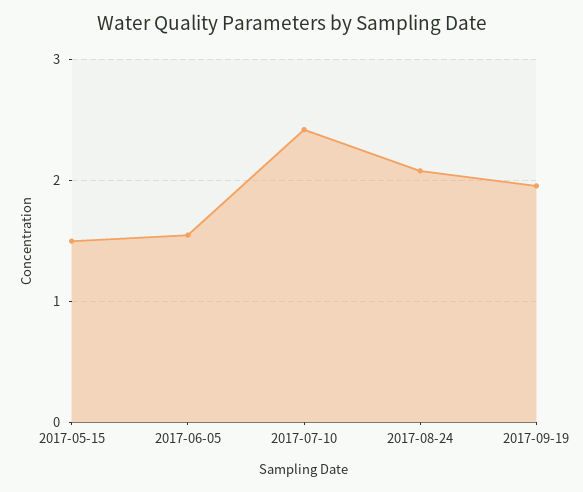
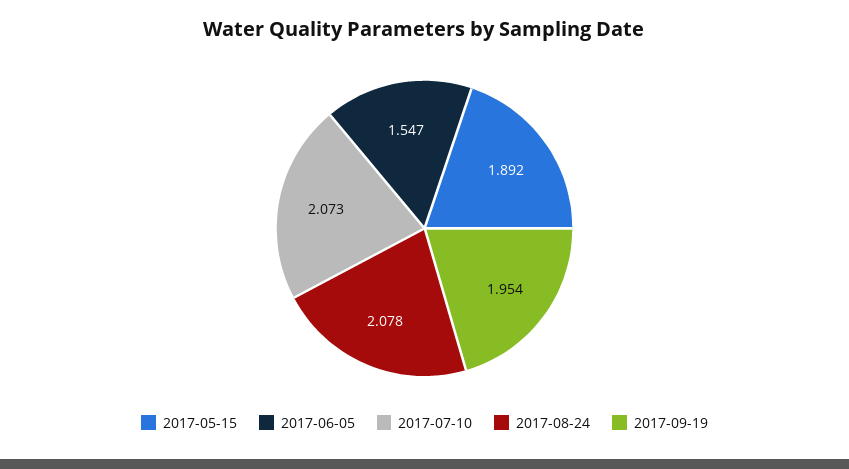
2017-05-15: 1.5 -> 1.892
2017-07-10: 2.4 -> 2.073

